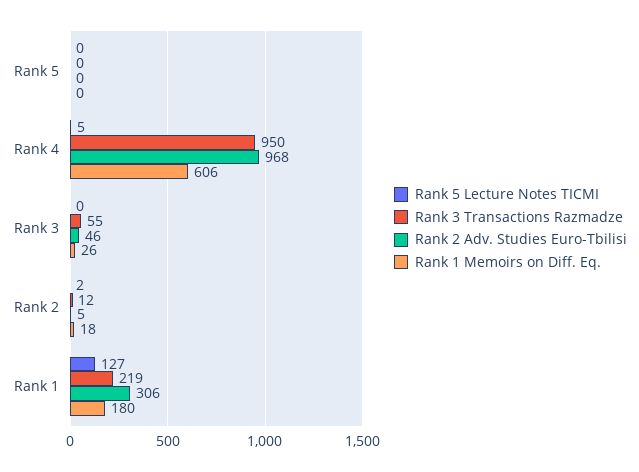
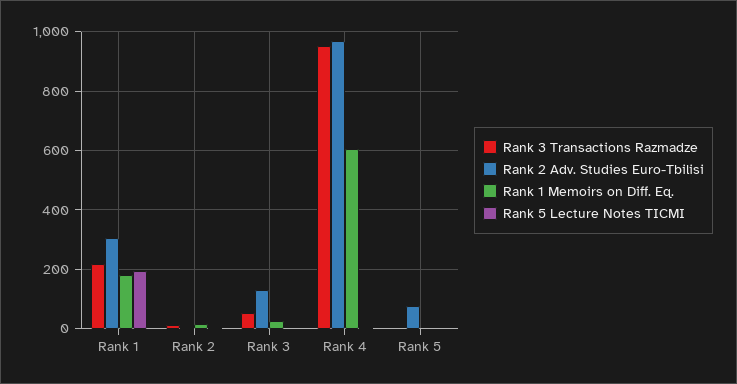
Rank 2 Adv. Studies Euro-Tbilisi, Rank 5: 0 -> 75
Rank 2 Adv. Studies Euro-Tbilisi, Rank 3: 46 -> 125
Rank 5 Lecture Notes TICMI, Rank 1: 127 -> 200

